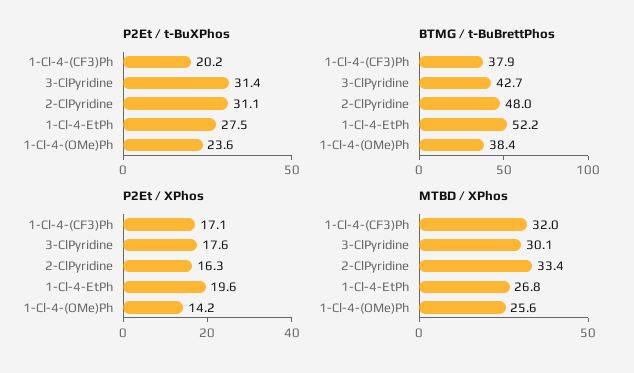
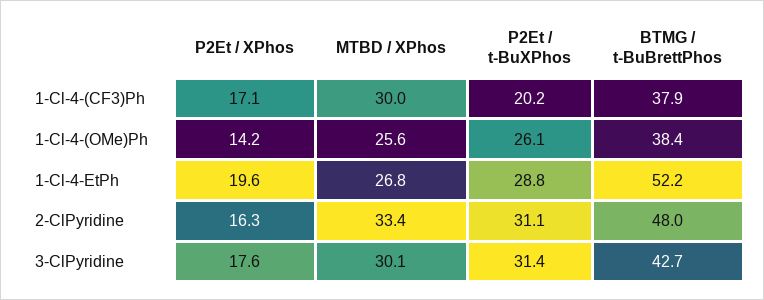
P2Et / t-BuXPhos, 1-Cl-4-EtPh: 27.5 -> 28.8
P2Et / t-BuXPhos, 1-Cl-4-(OMe)Ph: 23.6 -> 26.1
MTBD / XPhos, 1-Cl-4-(CF3)Ph: 32 -> 30

